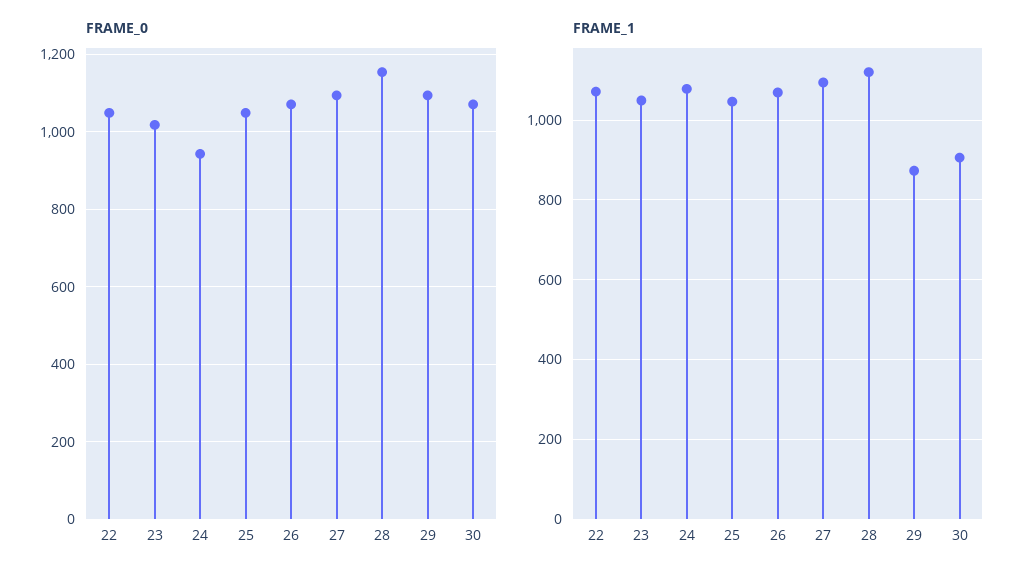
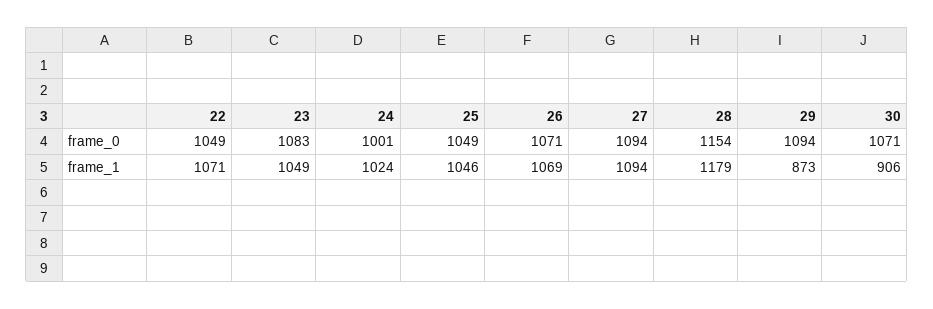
FRAME_0, 23: 1020 -> 1083
FRAME_0, 24: 940 -> 1001
FRAME_1, 24: 1080 -> 1024
FRAME_1, 28: 1120 -> 1179

